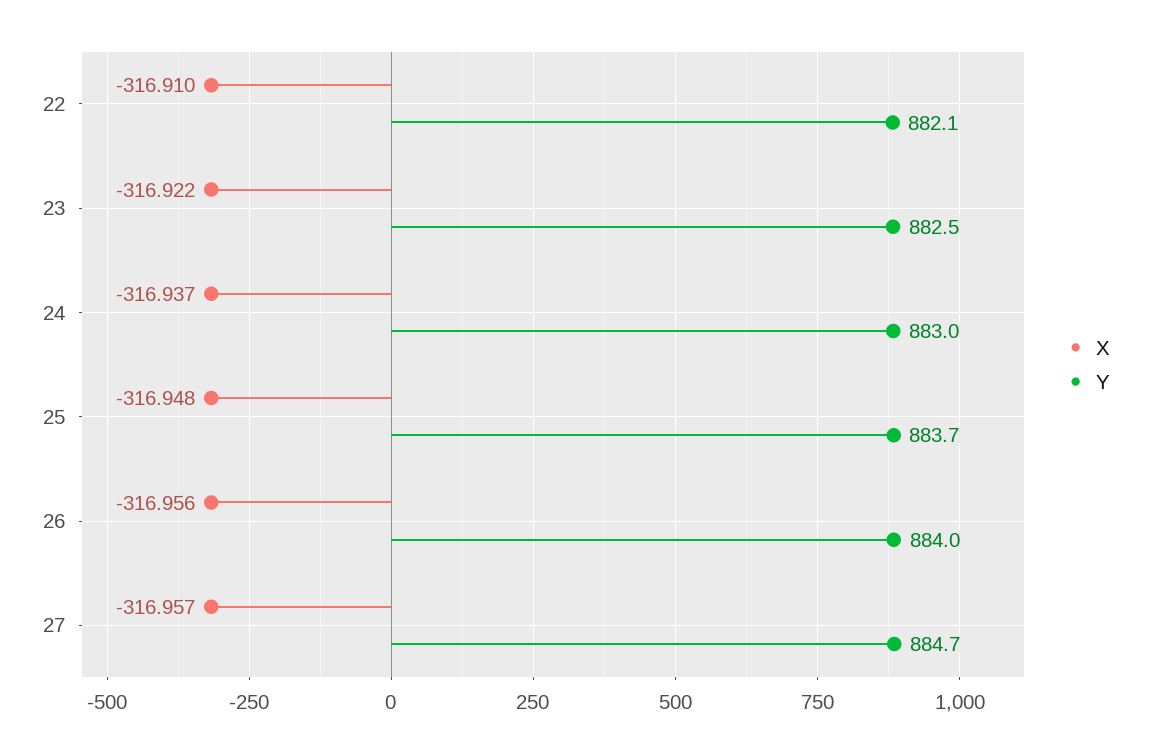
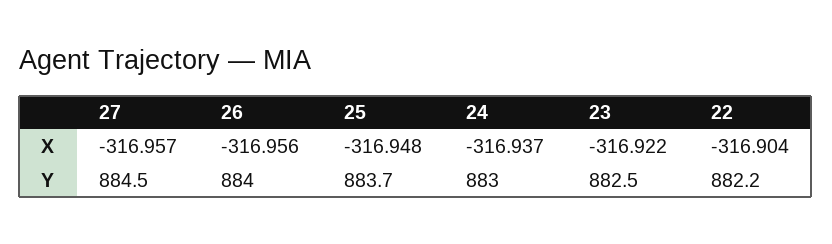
X, 22: -316.91 -> -316.904
Y, 22: 882.1 -> 882.2
Y, 27: 884.7 -> 884.5

